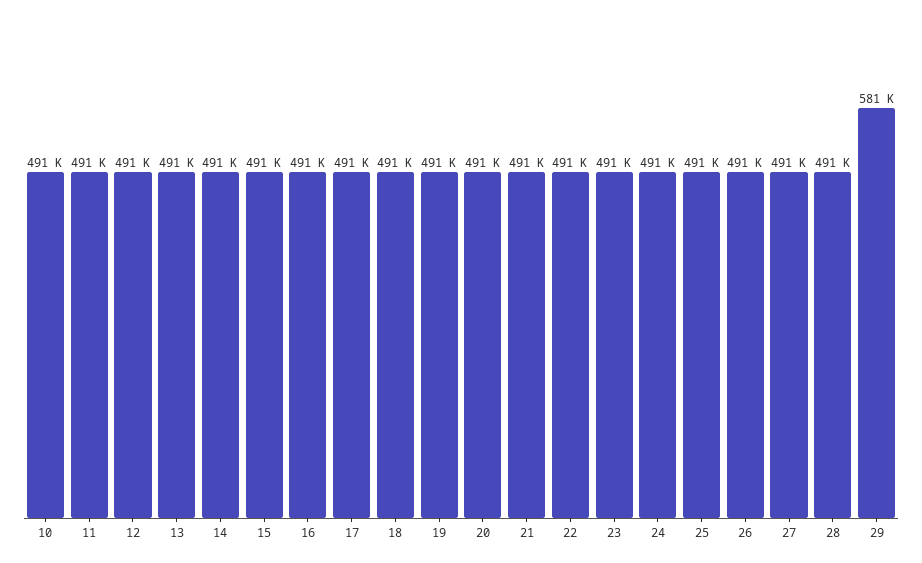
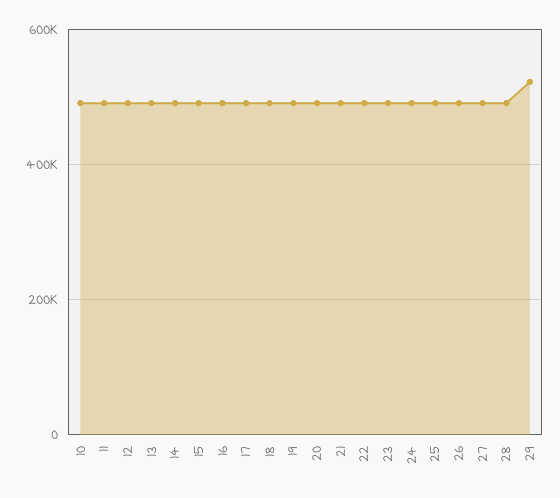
29: 581000 -> 520000

